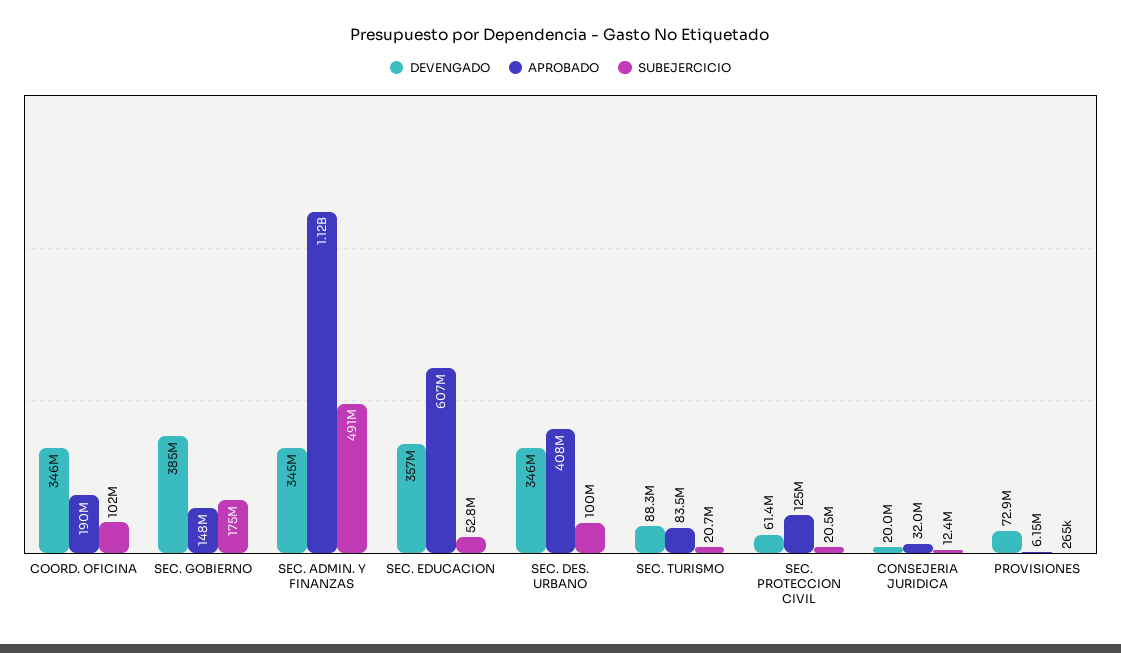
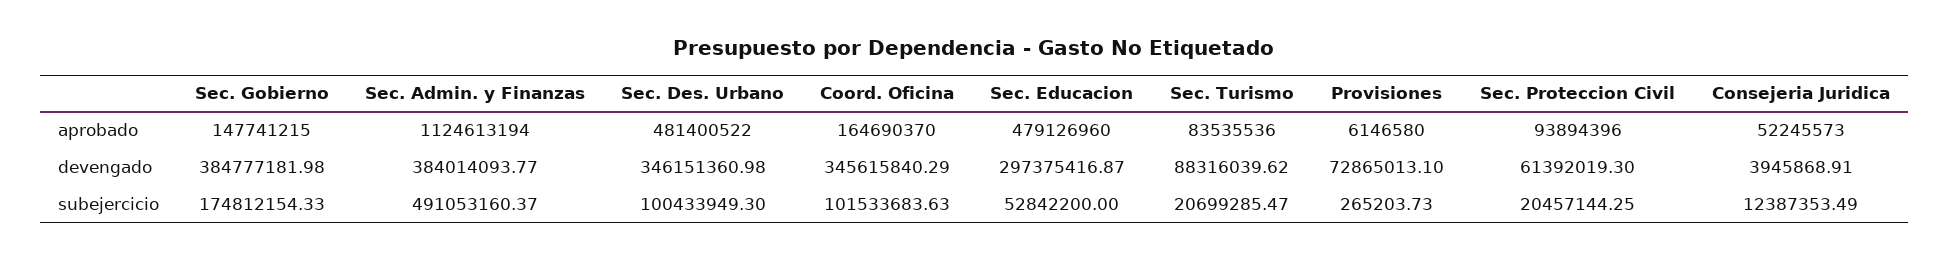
APROBADO, COORD. OFICINA: 190000000 -> 164690370
DEVENGADO, SEC. ADMIN. Y FINANZAS: 345000000 -> 384014093.77
DEVENGADO, SEC. EDUCACION: 357000000 -> 297375416.87
APROBADO, SEC. EDUCACION: 607000000 -> 479126960
APROBADO, SEC. DES. URBANO: 408000000 -> 481400522
APROBADO, SEC. PROTECCION CIVIL: 125000000 -> 93894396
DEVENGADO, CONSEJERIA JURIDICA: 20000000 -> 3945868.91
APROBADO, CONSEJERIA JURIDICA: 32000000 -> 52245573

